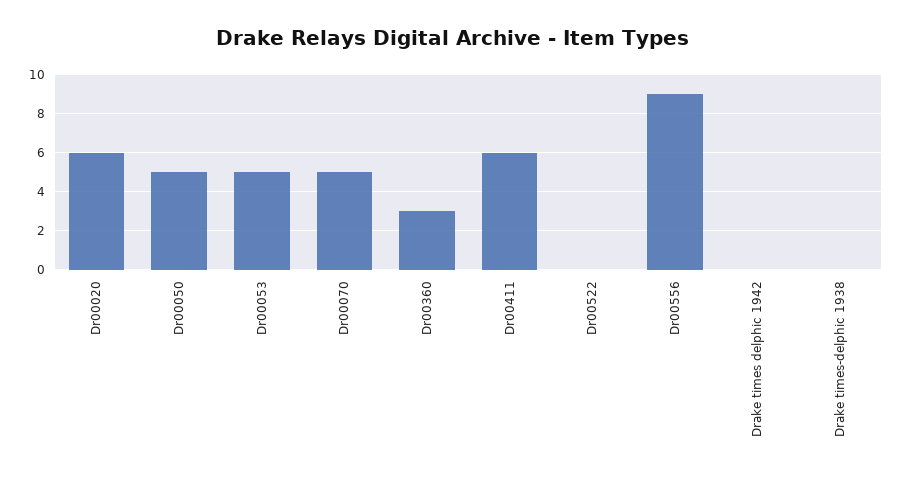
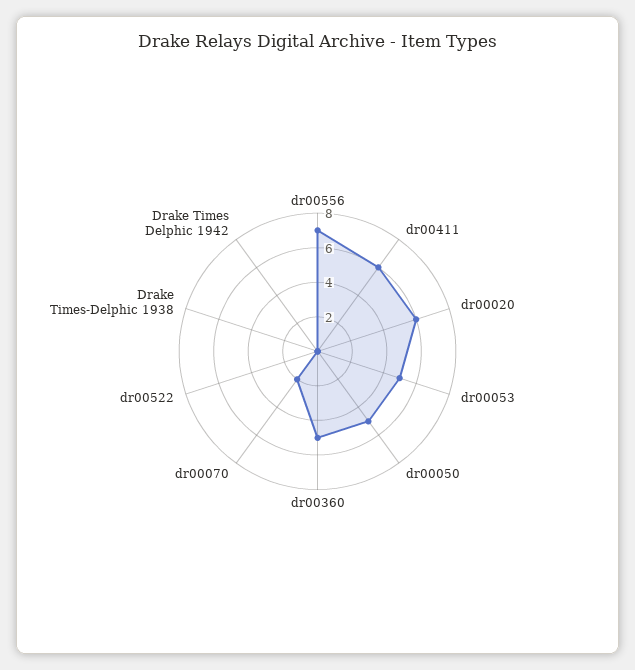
Dr00070: 5 -> 2
Dr00360: 3 -> 5
Dr00556: 9 -> 7

